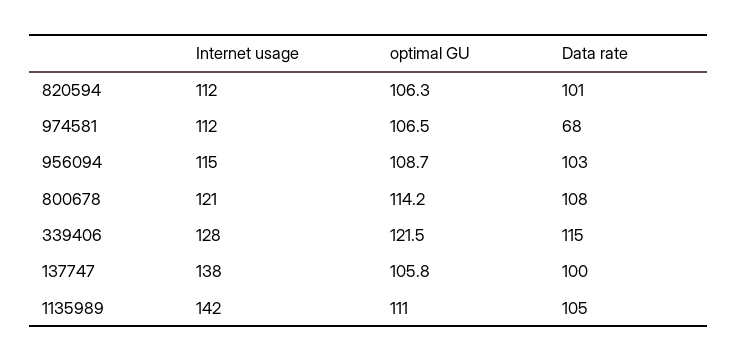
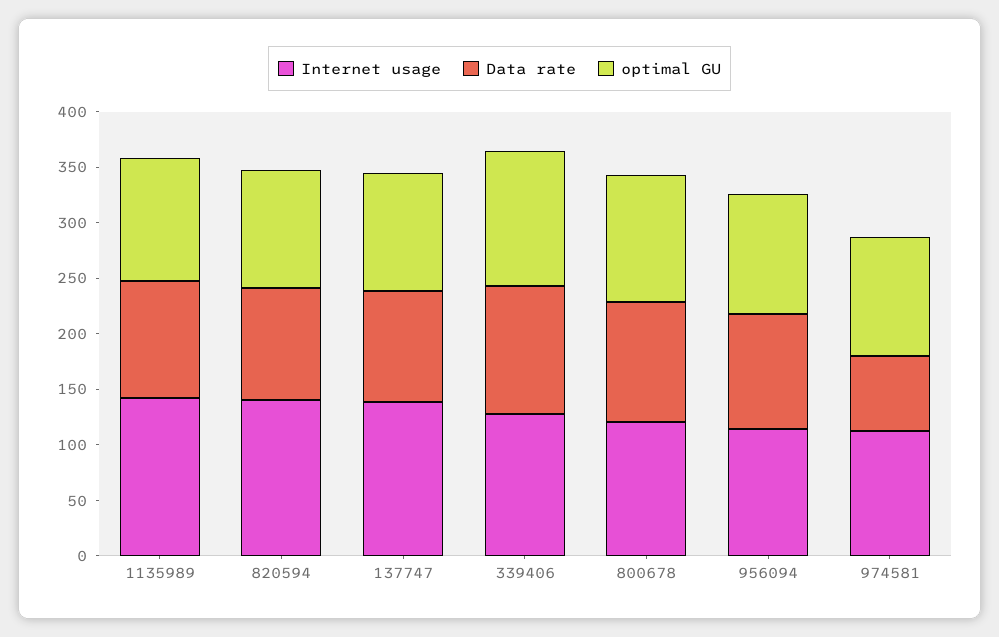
Internet usage, 820594: 112 -> 140

